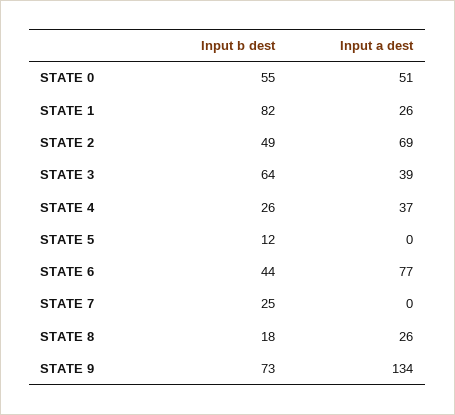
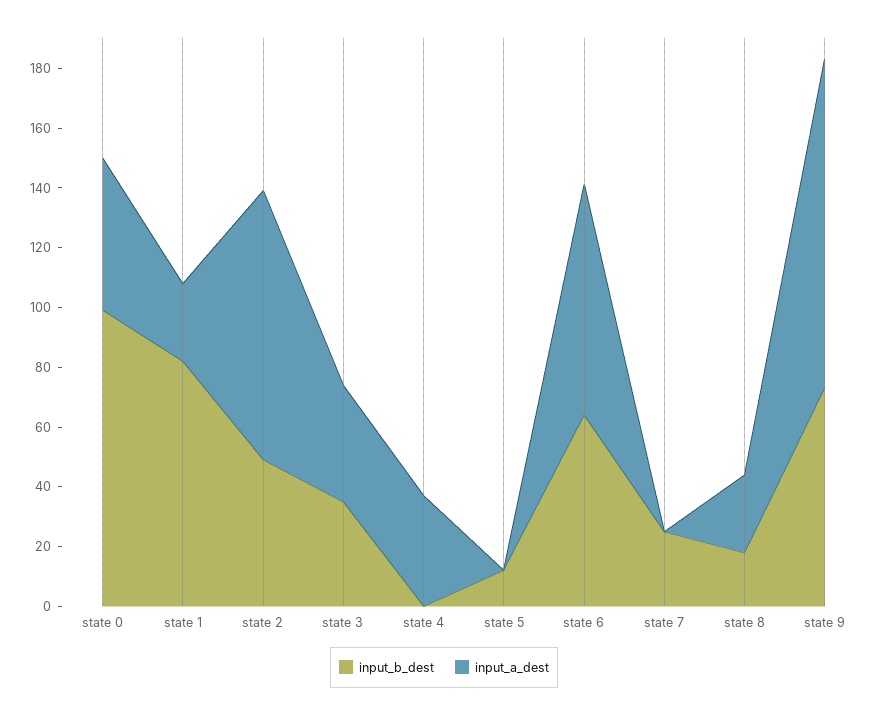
Input b dest, STATE 0: 55 -> 100
Input a dest, STATE 2: 69 -> 90
Input b dest, STATE 3: 64 -> 35
Input b dest, STATE 4: 26 -> 0
Input b dest, STATE 6: 44 -> 65
Input a dest, STATE 9: 134 -> 110

